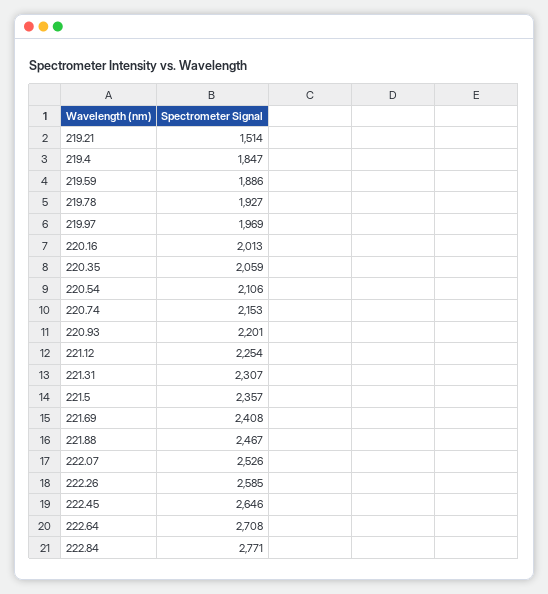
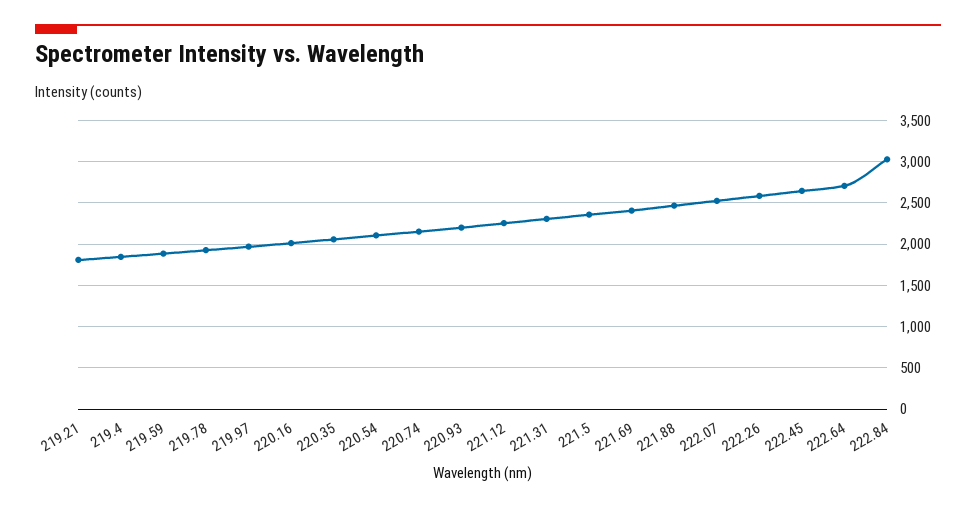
219.21: 1514 -> 1800
222.84: 2771 -> 3000

